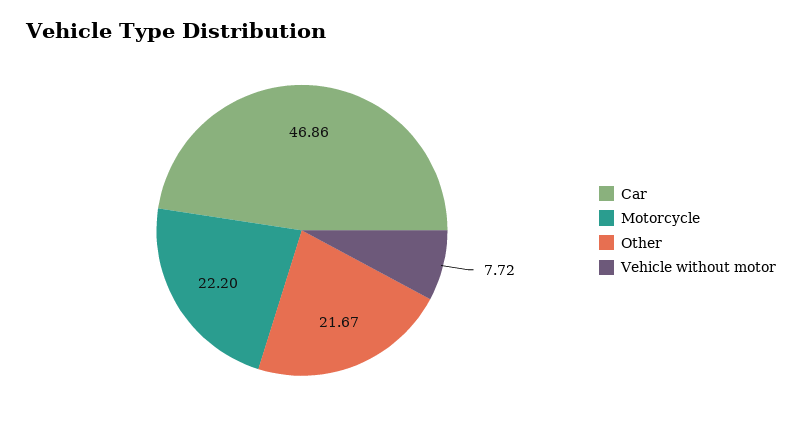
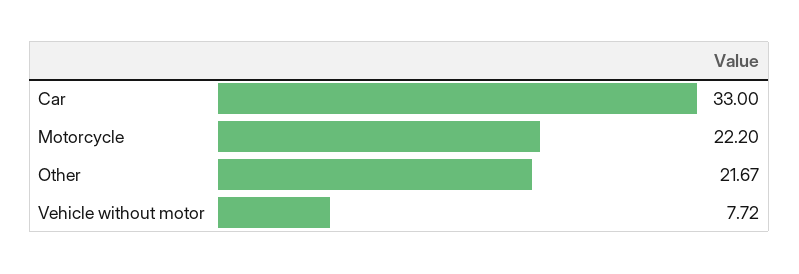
Car: 46.86 -> 33

